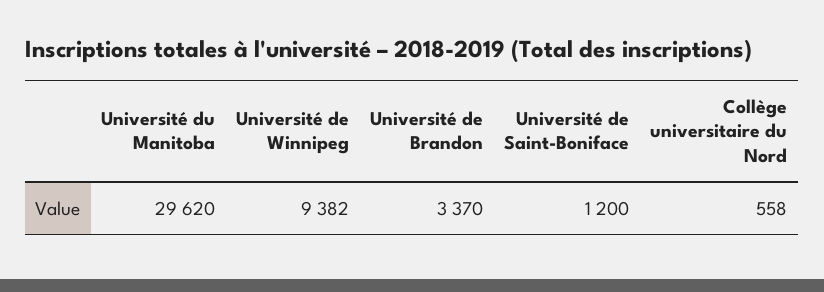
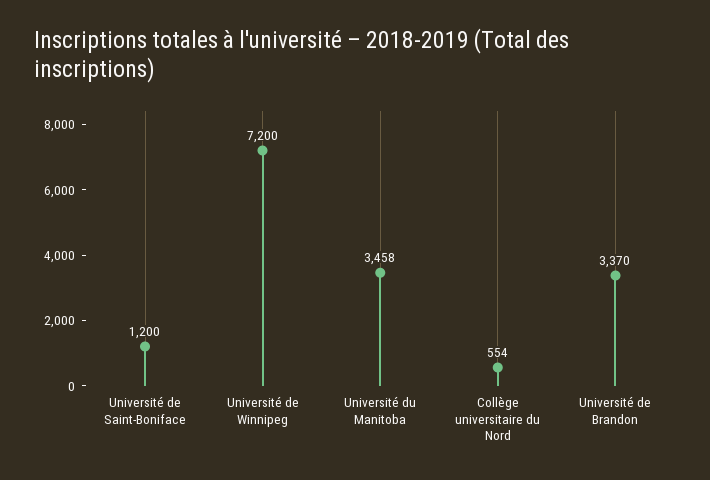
Université du Manitoba: 29620 -> 3458
Université de Winnipeg: 9382 -> 7200
Collège universitaire du Nord: 558 -> 554

